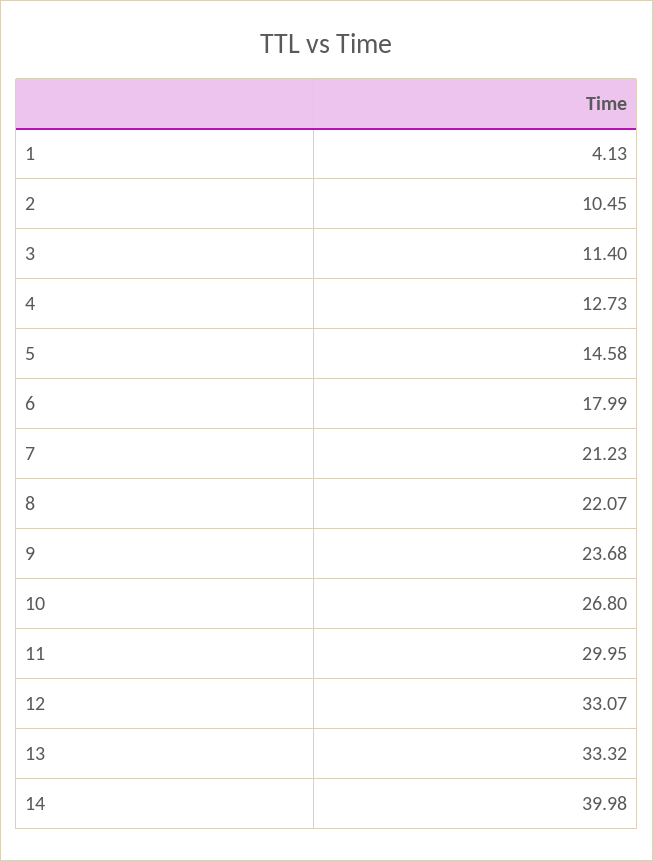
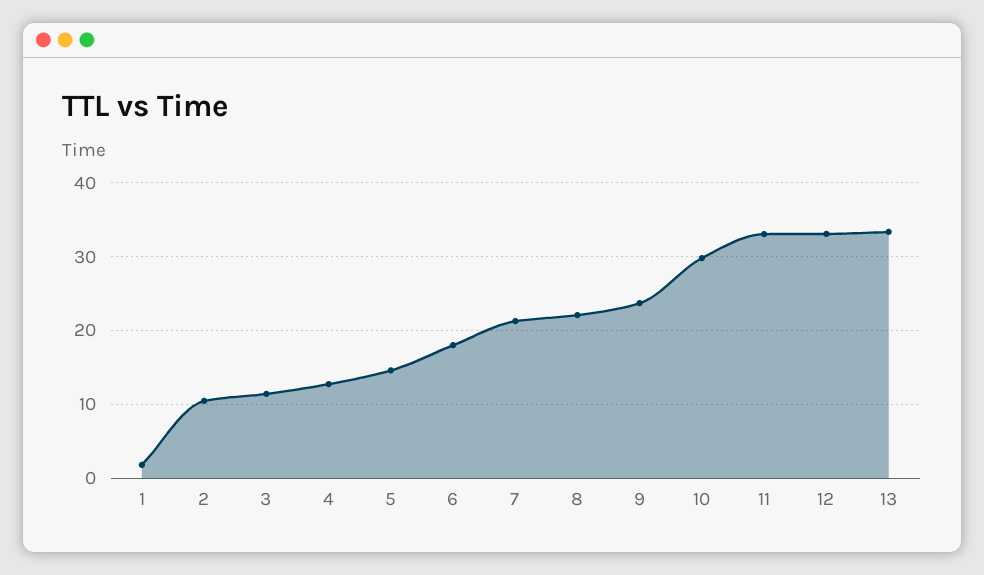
1: 4.13 -> 2
10: 26.8 -> 30
11: 29.95 -> 33
14: 39.98 -> none

